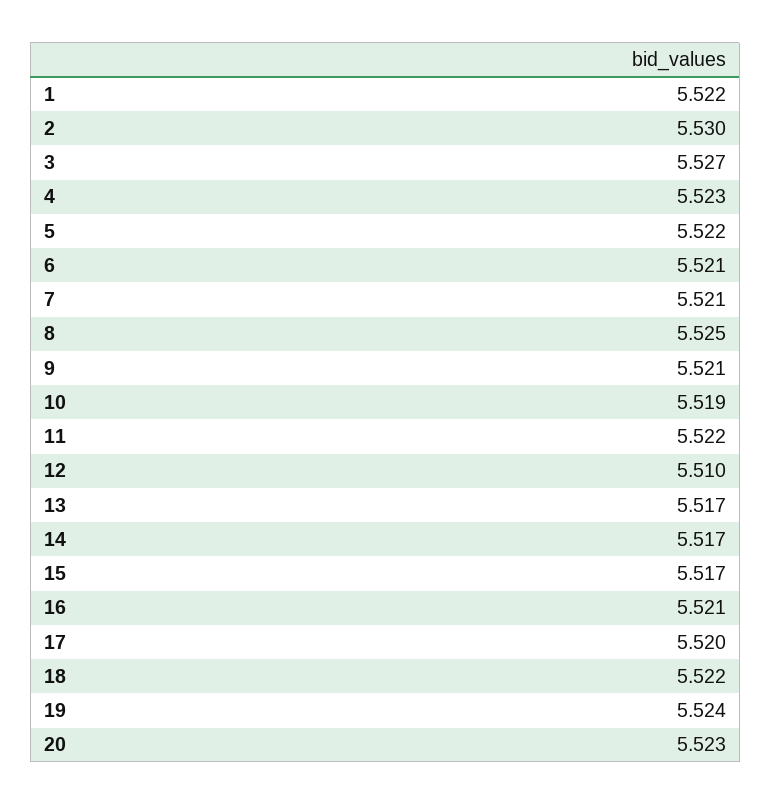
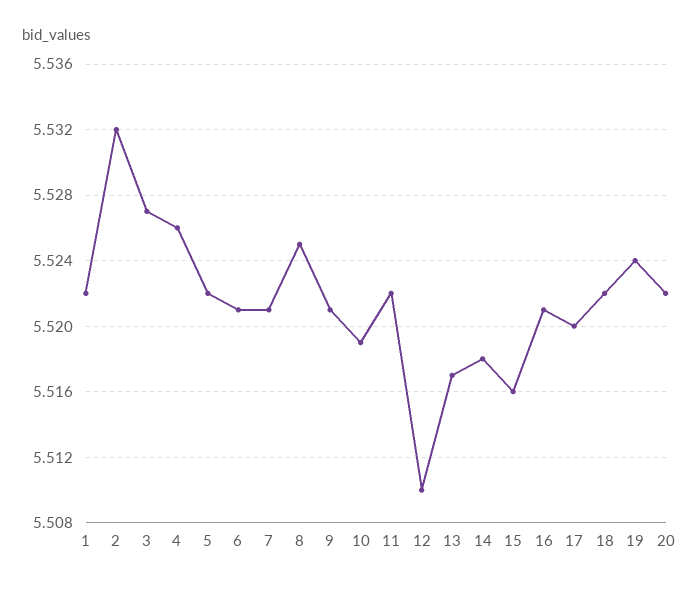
2: 5.53 -> 5.532
4: 5.523 -> 5.526
14: 5.517 -> 5.518
15: 5.517 -> 5.516
20: 5.523 -> 5.522

